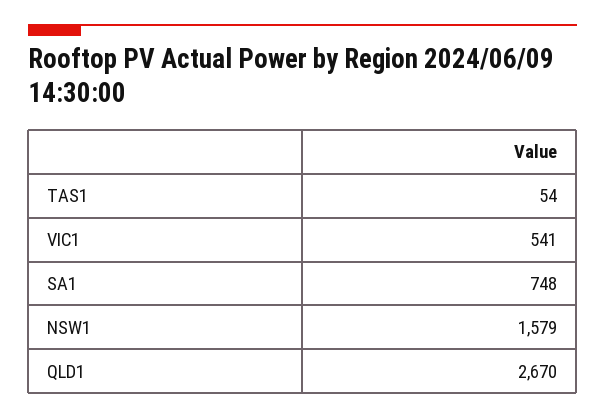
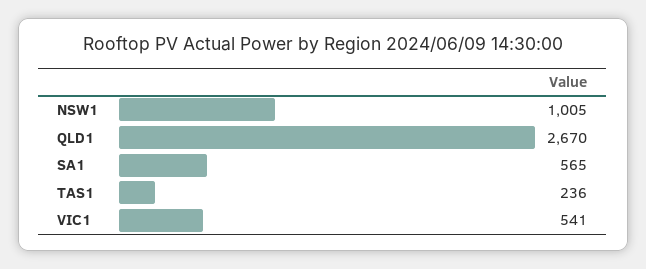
TAS1: 54 -> 236
SA1: 748 -> 565
NSW1: 1579 -> 1005

